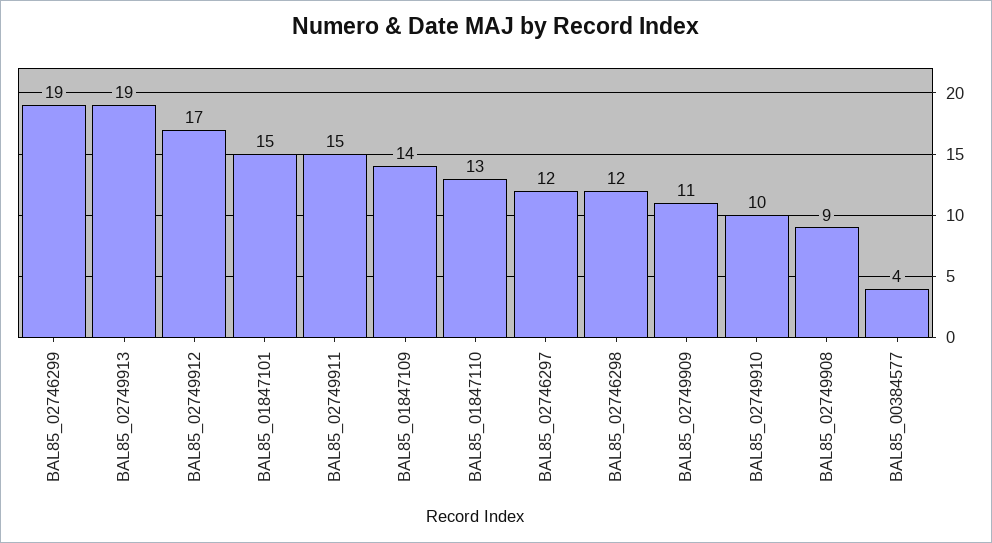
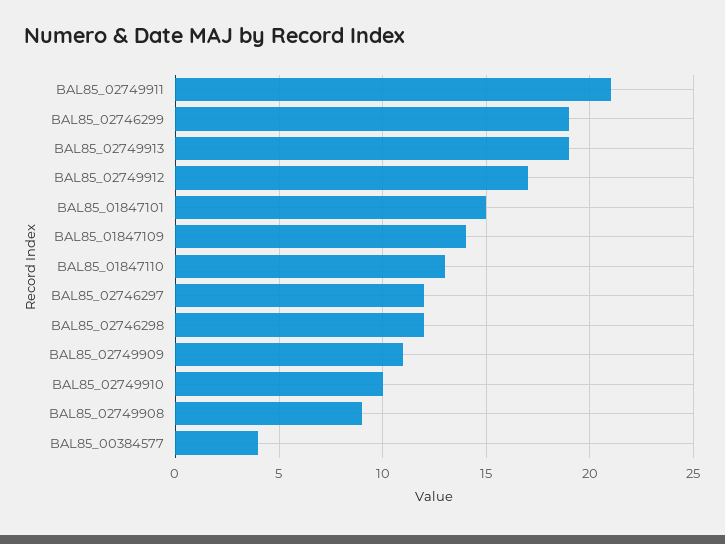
BAL85_02749911: 15 -> 21

